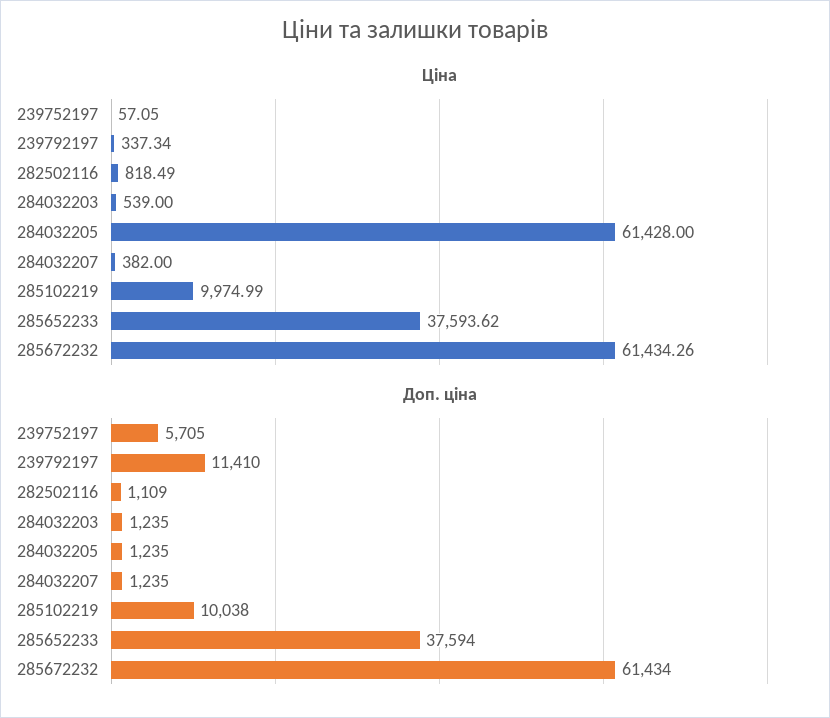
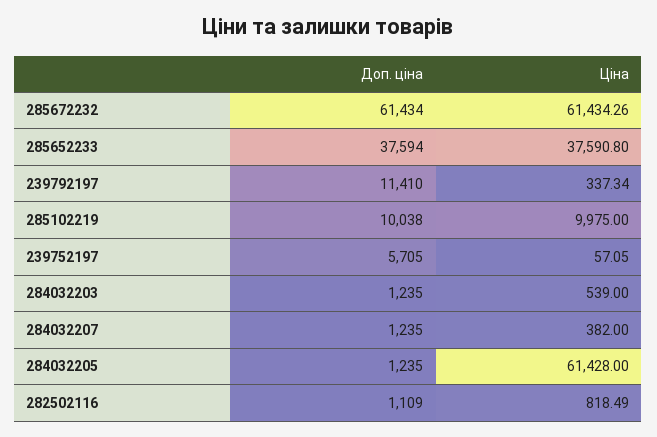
Ціна, 285102219: 9974.99 -> 9975
Ціна, 285652233: 37593.62 -> 37590.8

